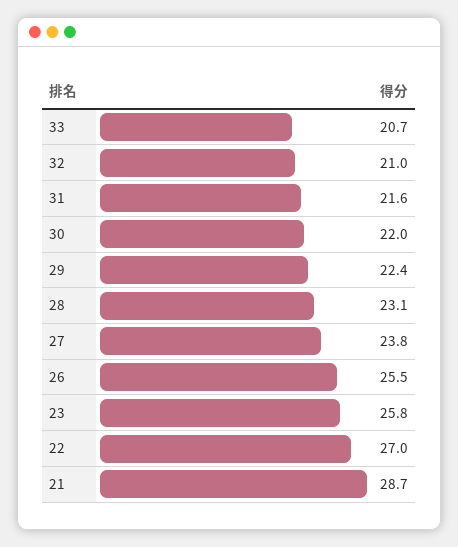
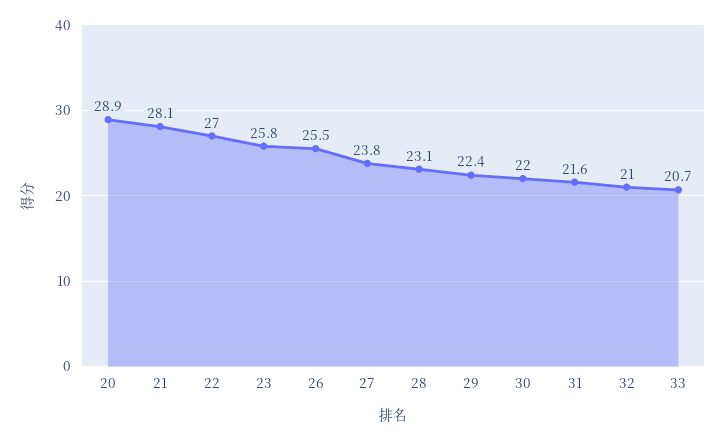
21: 28.7 -> 28.1
20: none -> 28.9

